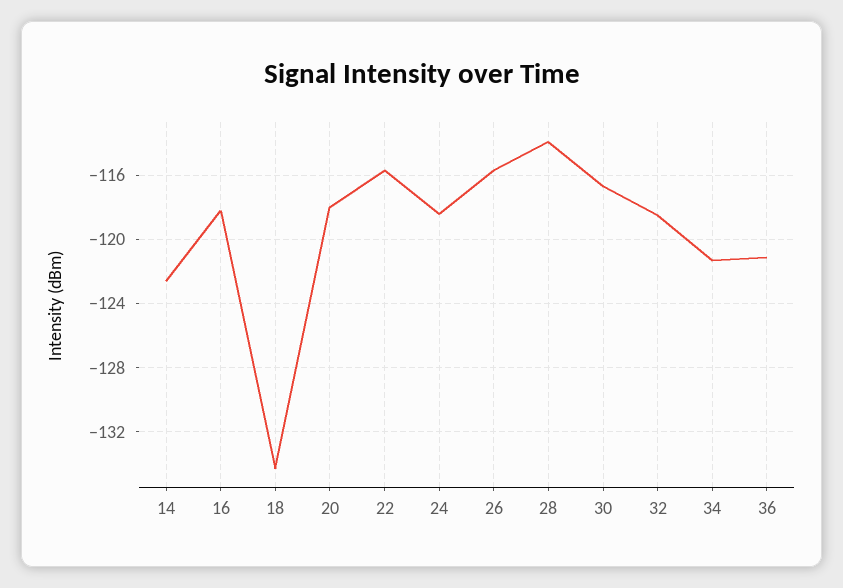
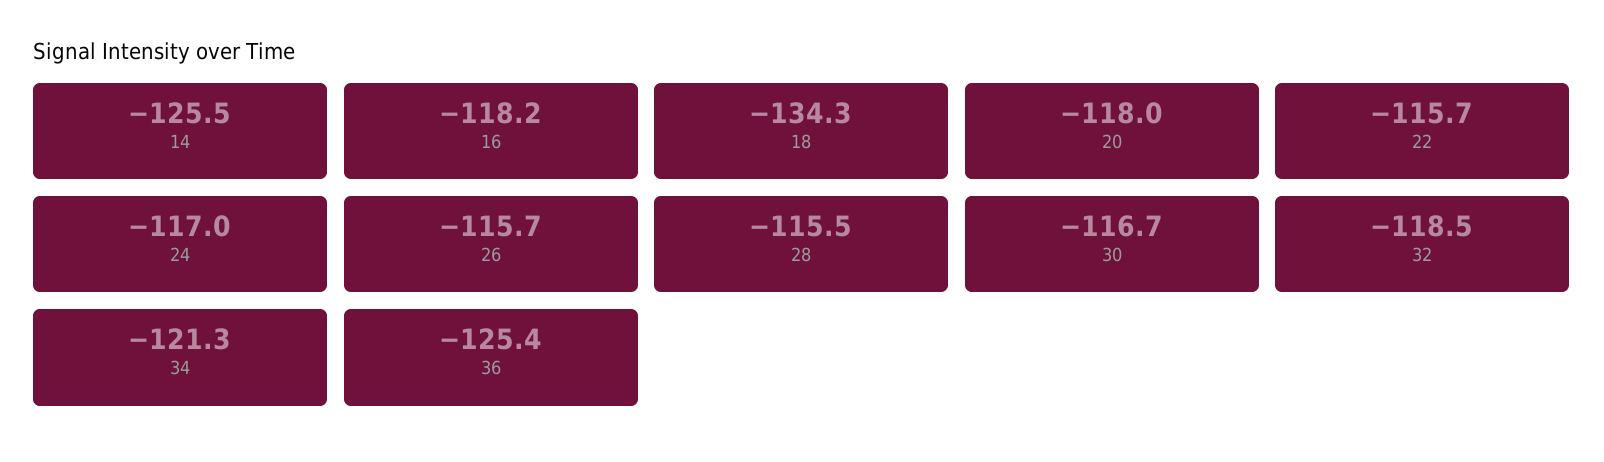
14: -122.5 -> -125.5
24: -118.5 -> -117
28: -114 -> -115.5
36: -121 -> -125.4

